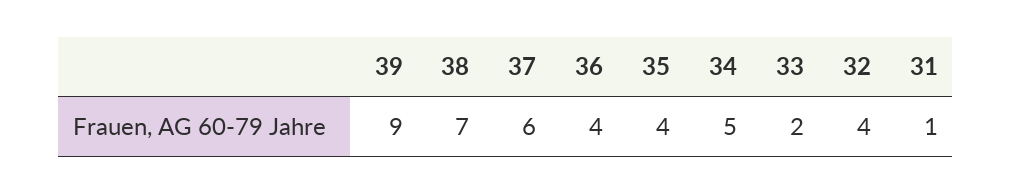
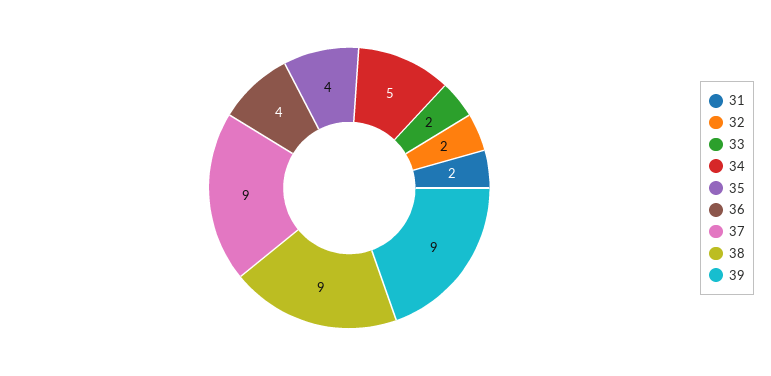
38: 7 -> 9
37: 6 -> 9
32: 4 -> 2
31: 1 -> 2

